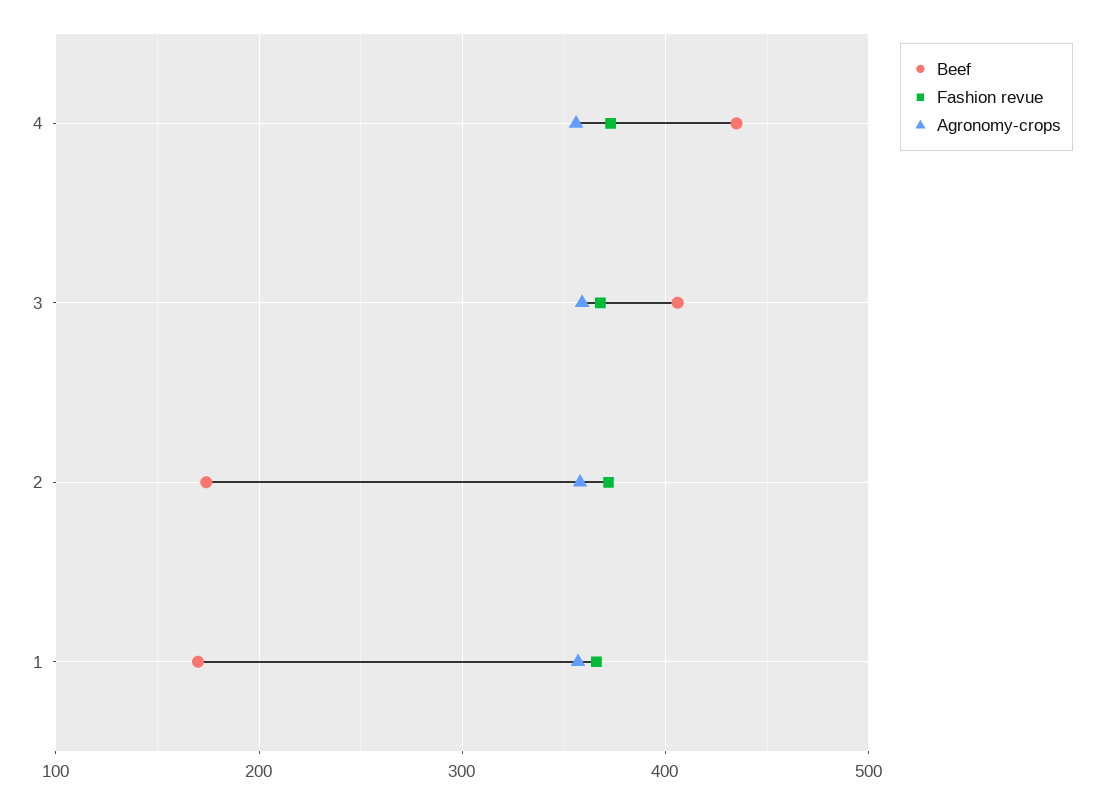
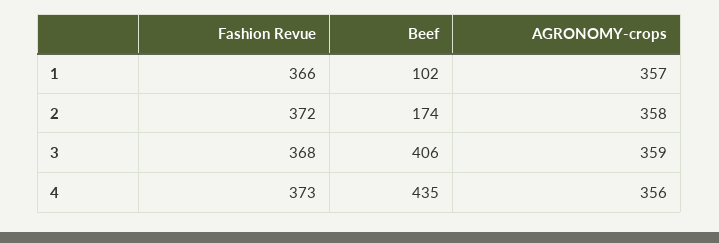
Beef, 1: 170 -> 102

